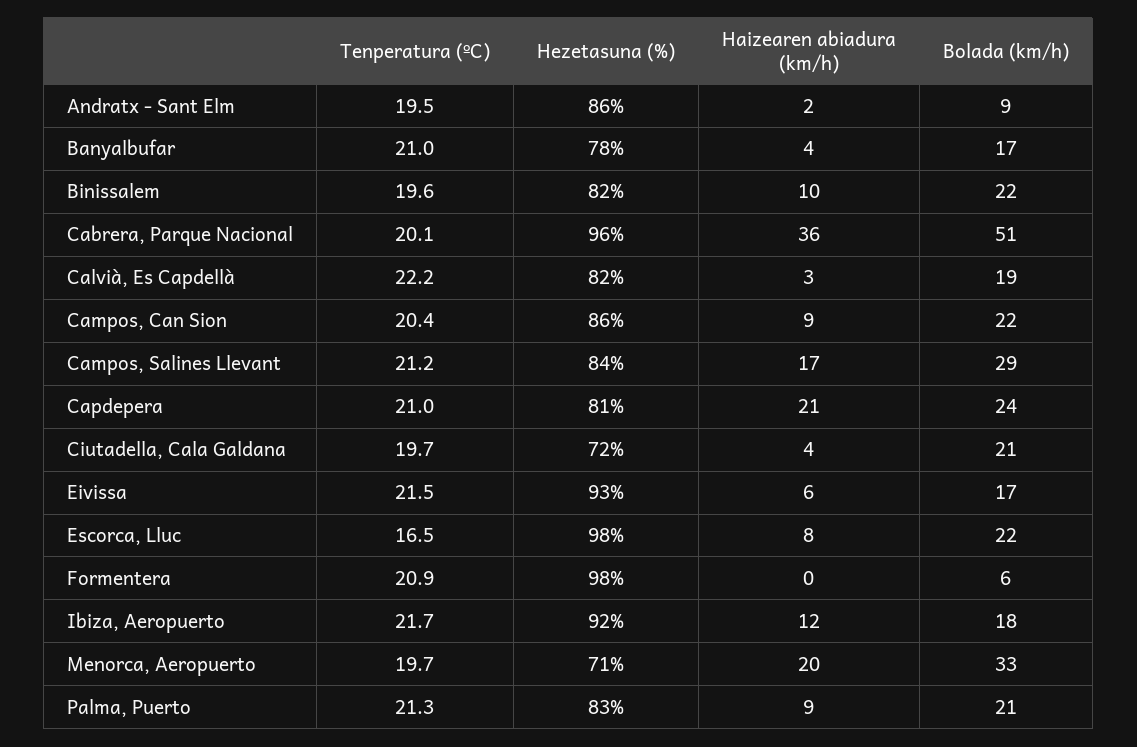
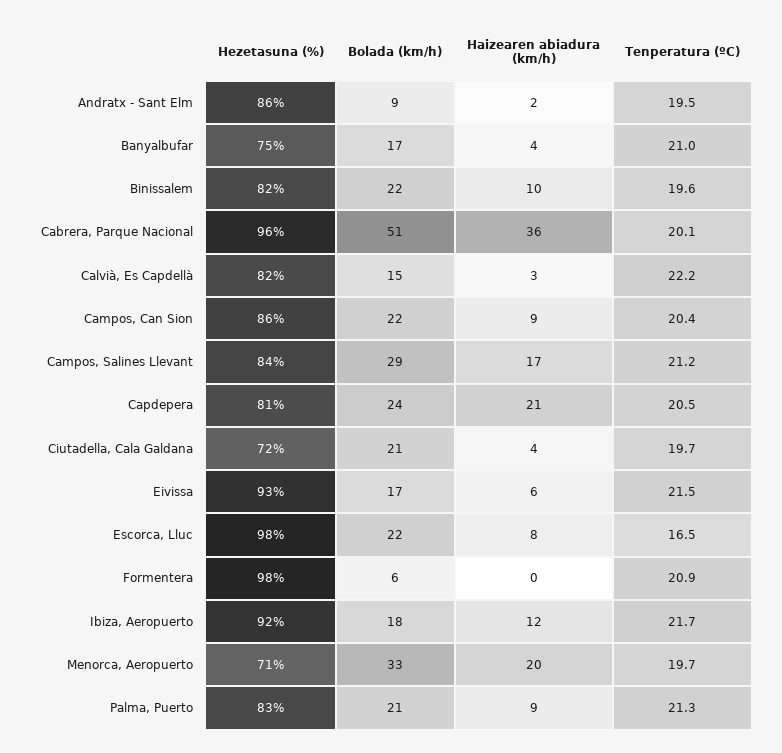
Hezetasuna (%), Banyalbufar: 78 -> 75
Bolada (km/h), Calvià, Es Capdellà: 19 -> 15
Tenperatura (ºC), Capdepera: 21 -> 20.5

